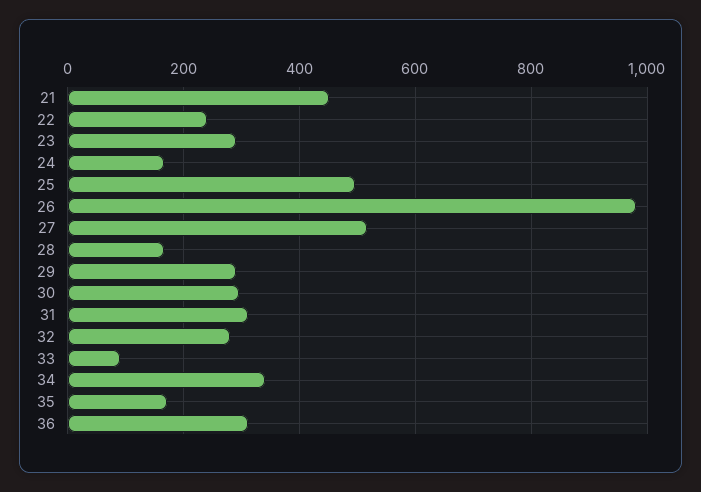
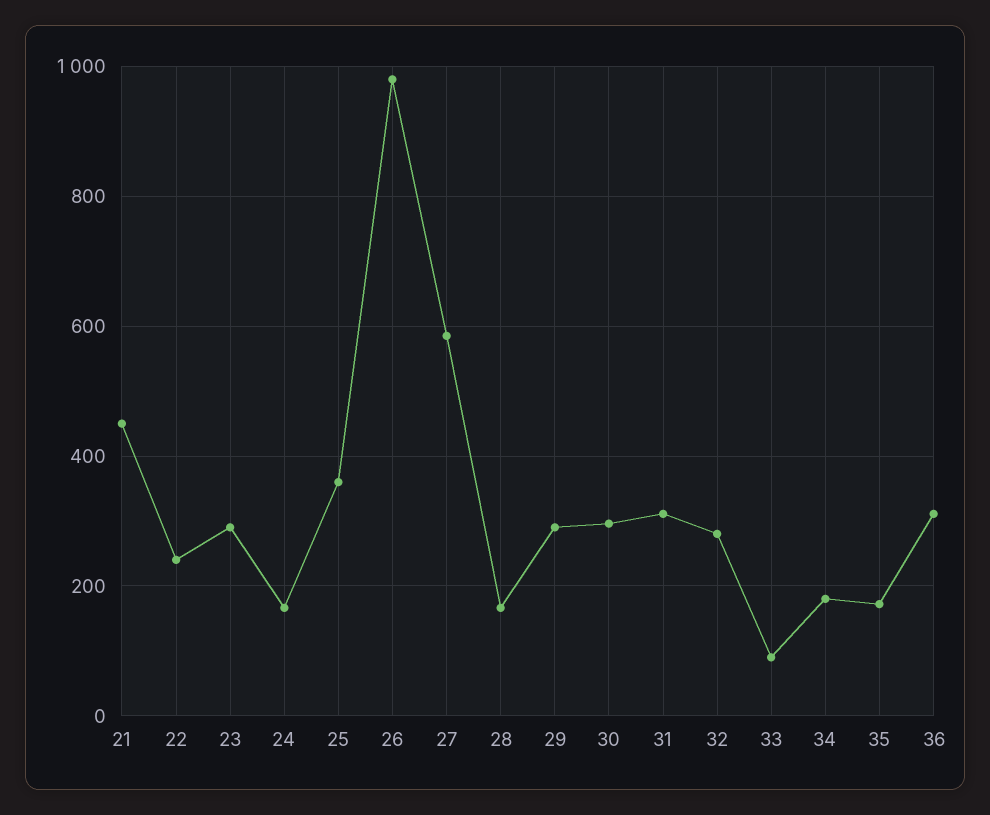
25: 500 -> 360
27: 520 -> 580
34: 340 -> 180

